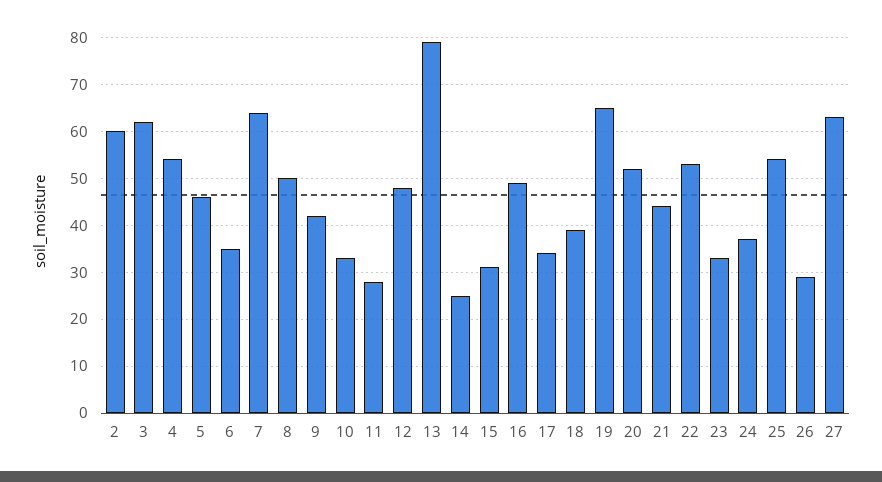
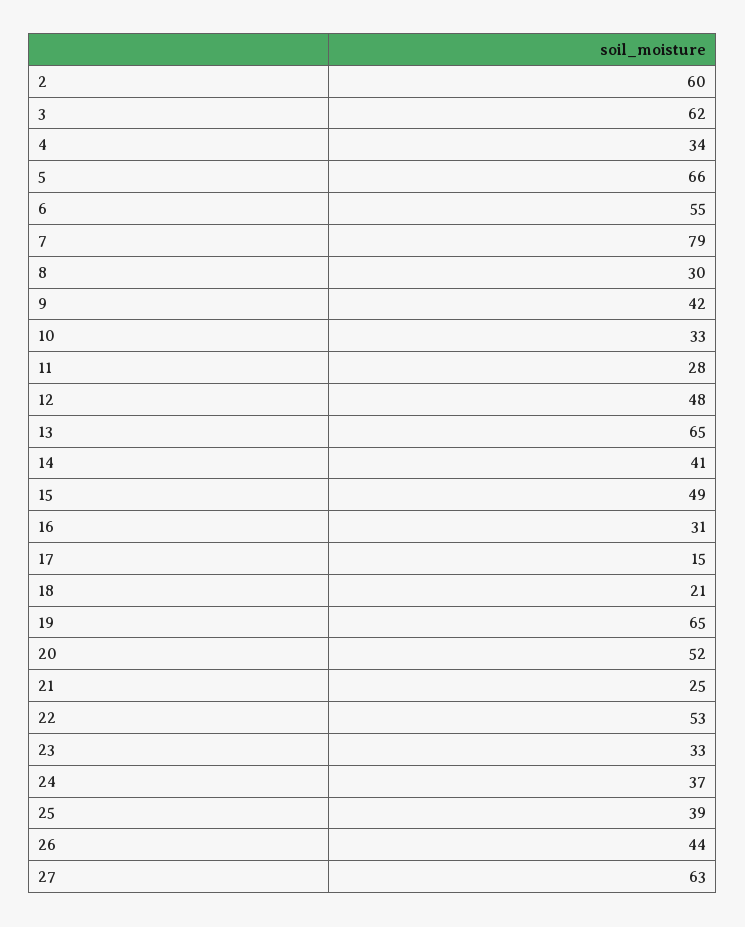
4: 55 -> 34
5: 45 -> 66
6: 35 -> 55
7: 65 -> 79
8: 50 -> 30
13: 80 -> 65
14: 25 -> 41
15: 30 -> 49
16: 50 -> 31
17: 35 -> 15
18: 40 -> 21
21: 45 -> 25
25: 55 -> 39
26: 30 -> 44

